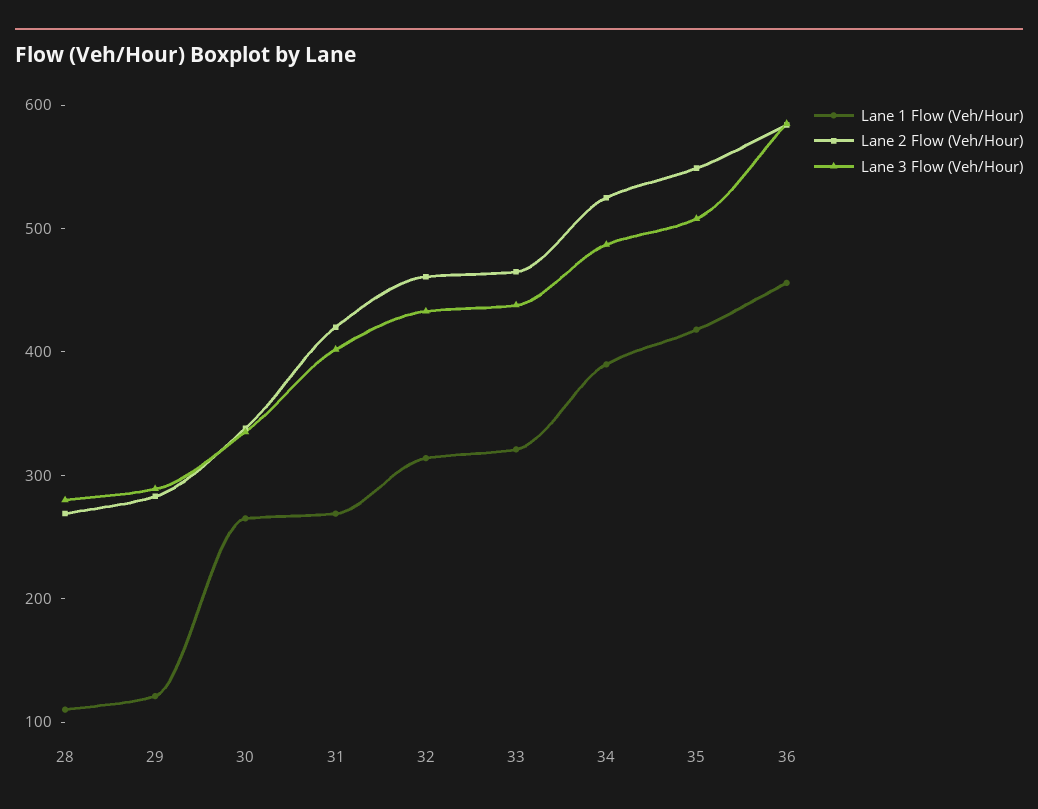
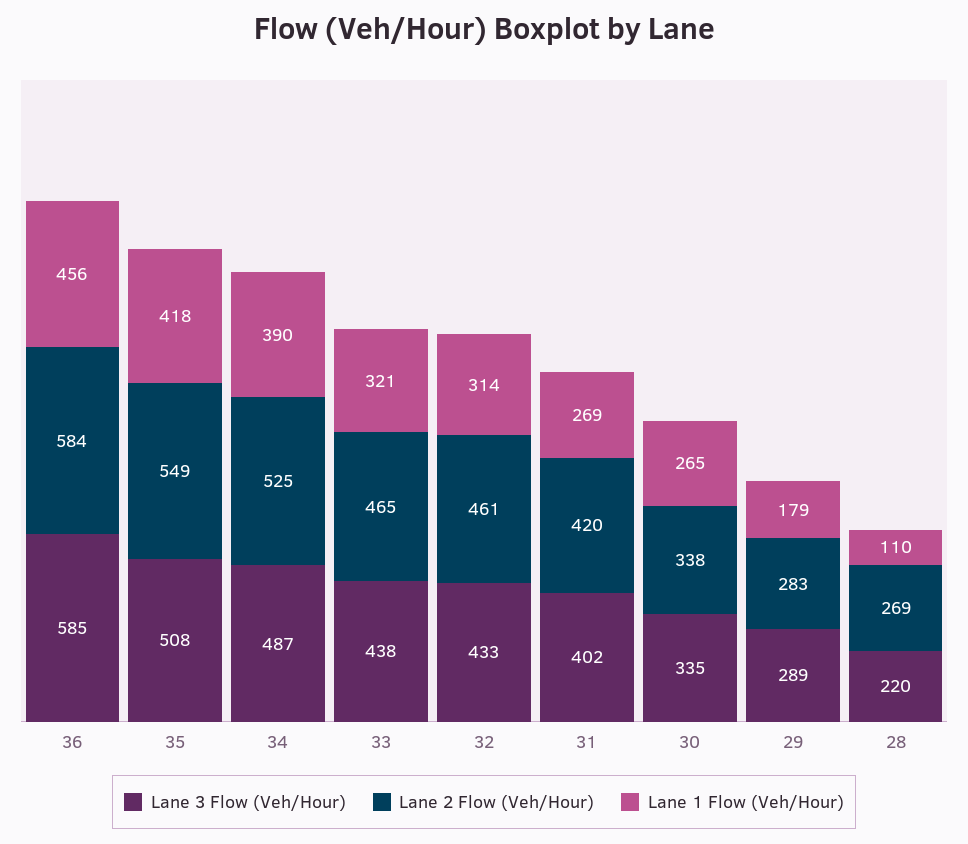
Lane 3 Flow (Veh/Hour), 28: 280 -> 220
Lane 1 Flow (Veh/Hour), 29: 120 -> 179

